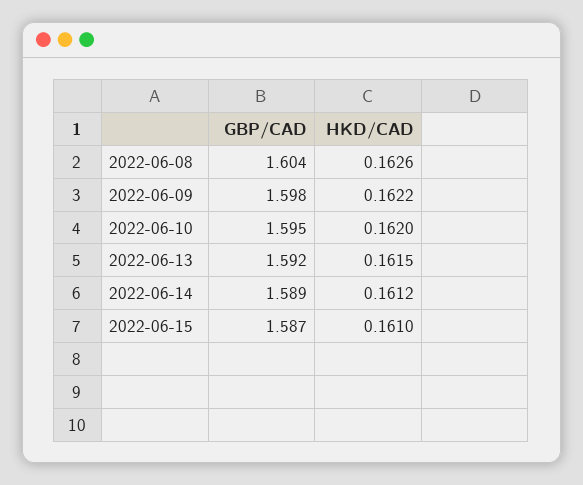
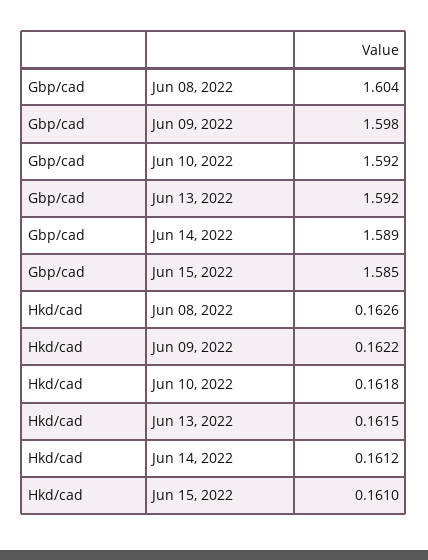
GBP/CAD, 2022-06-10: 1.595 -> 1.592
HKD/CAD, 2022-06-10: 0.162 -> 0.1618
GBP/CAD, 2022-06-15: 1.587 -> 1.585

